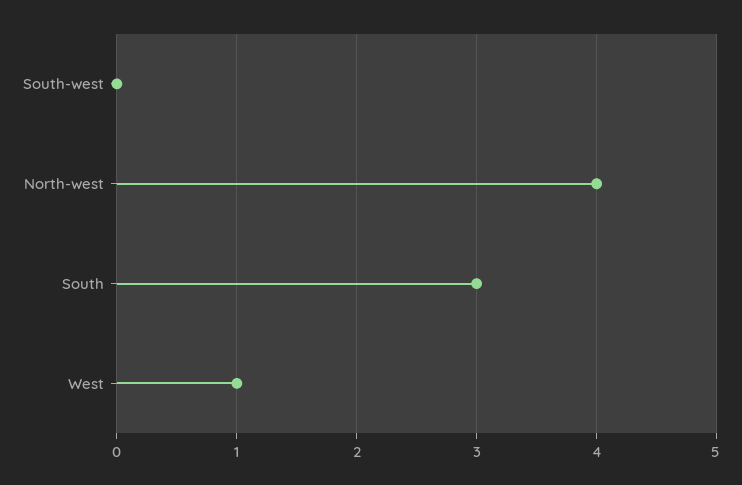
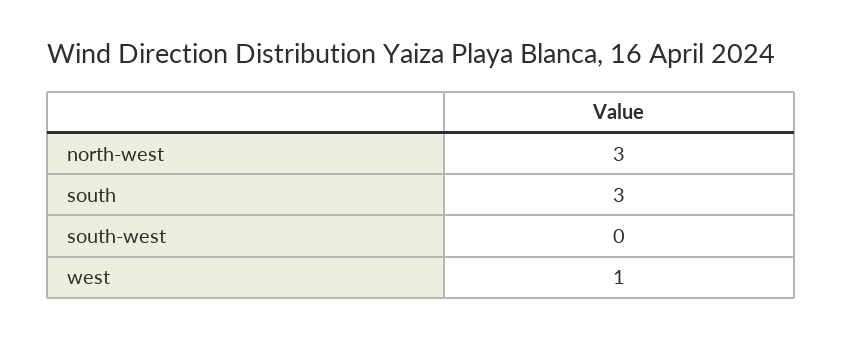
North-west: 4 -> 3

